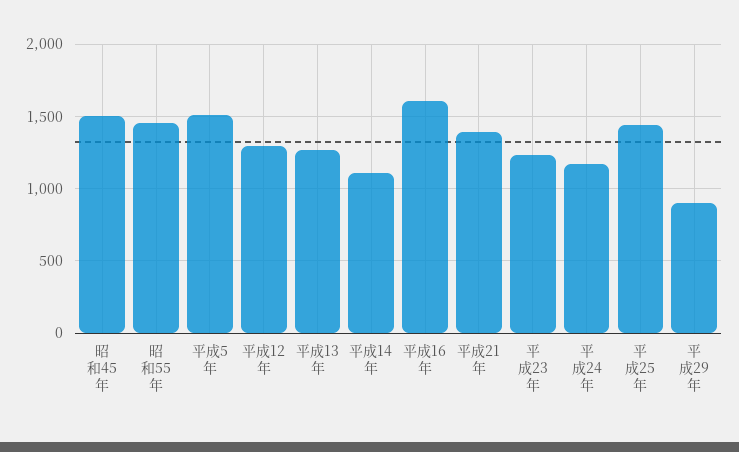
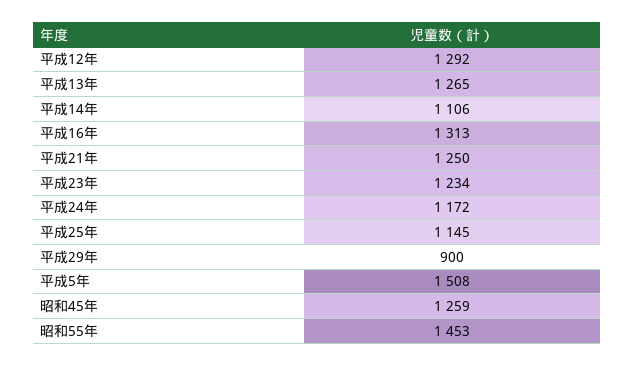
昭和45年: 1500 -> 1259
平成16年: 1600 -> 1313
平成21年: 1400 -> 1250
平成25年: 1450 -> 1145

